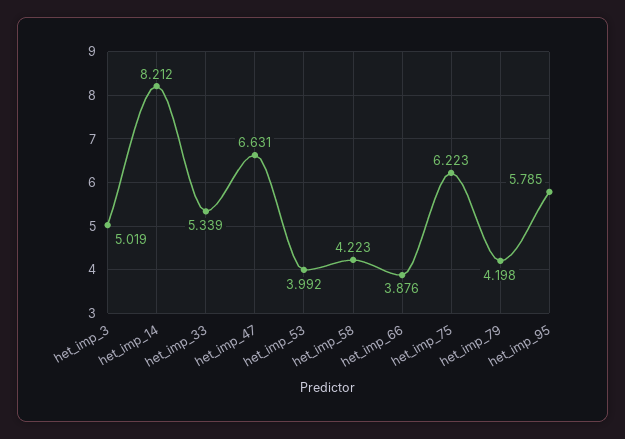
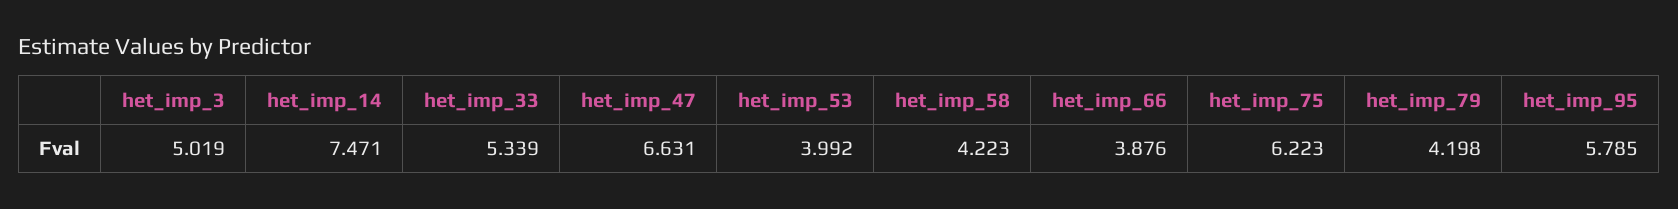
het_imp_14: 8.212 -> 7.471

